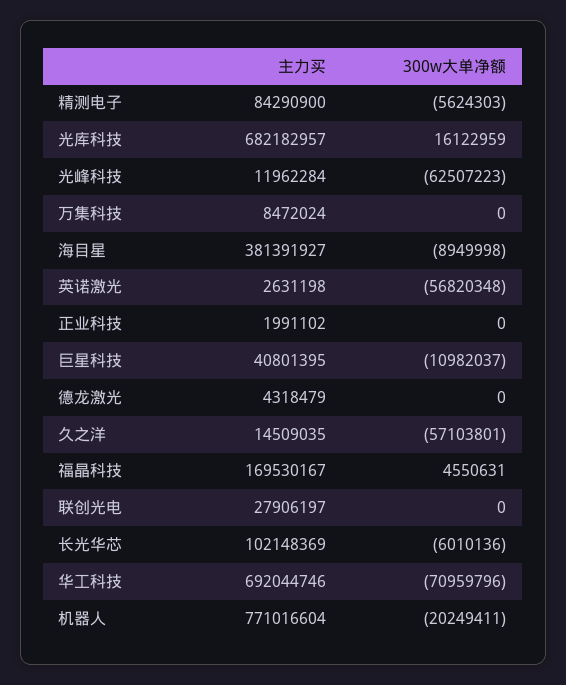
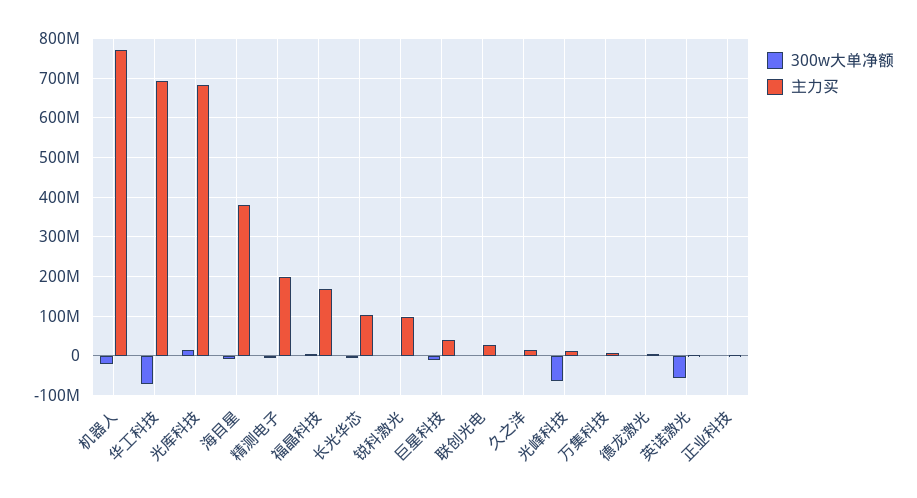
主力买, 精测电子: 84290900 -> 200000000
300w大单净额, 久之洋: -57103801 -> 0
300w大单净额, 锐科激光: none -> 0
主力买, 锐科激光: none -> 100000000

